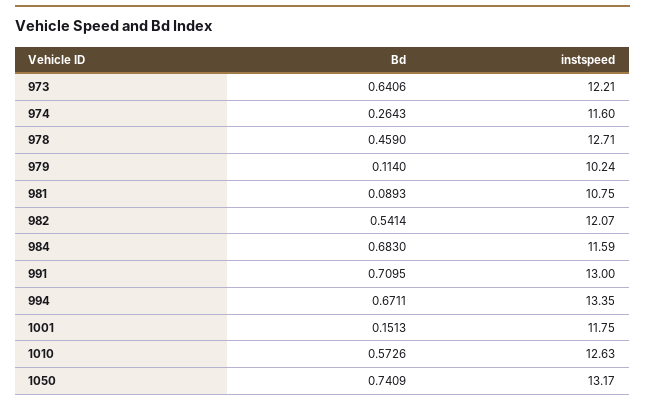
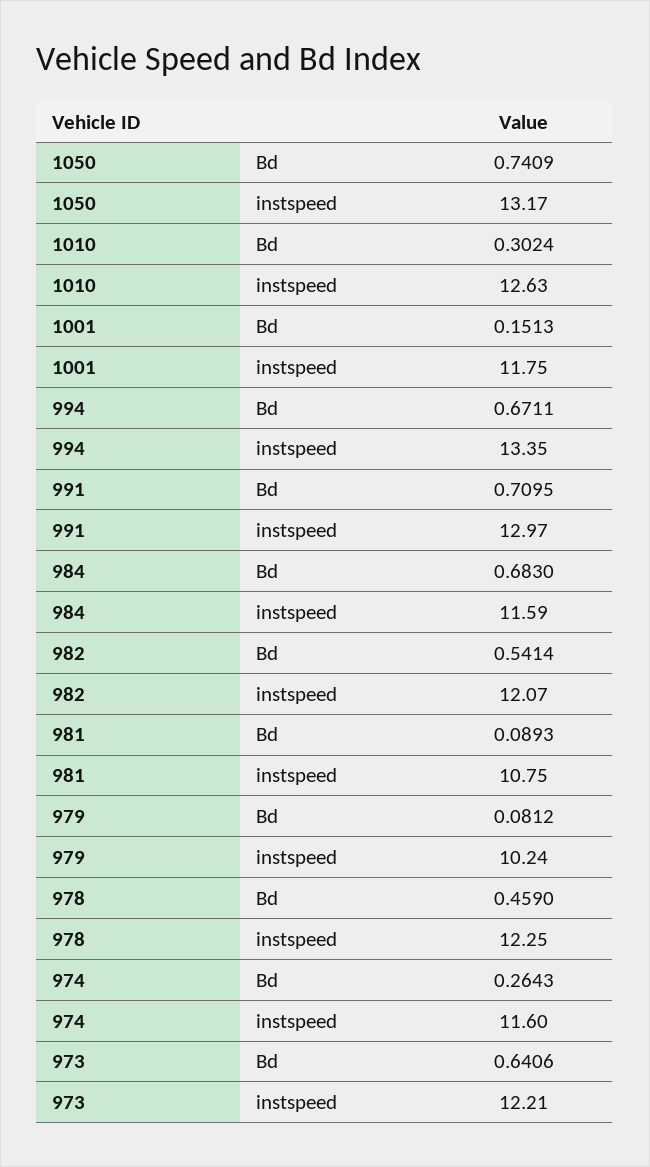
instspeed, 978: 12.71 -> 12.25
Bd, 979: 0.114 -> 0.0812
instspeed, 991: 13 -> 12.97
Bd, 1010: 0.5726 -> 0.3024

